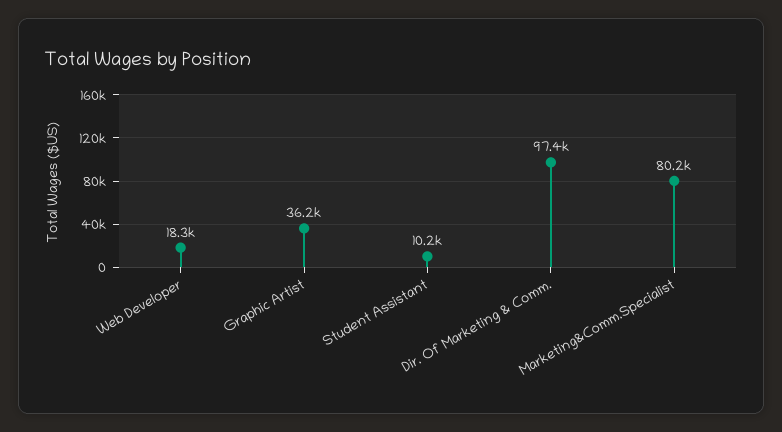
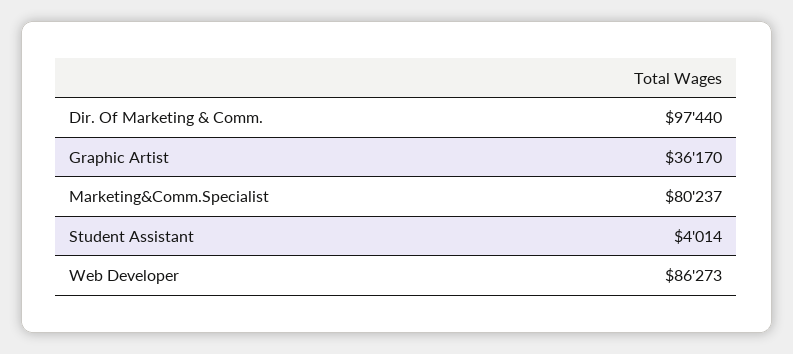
Web Developer: 18300 -> 86273
Student Assistant: 10200 -> 4014

